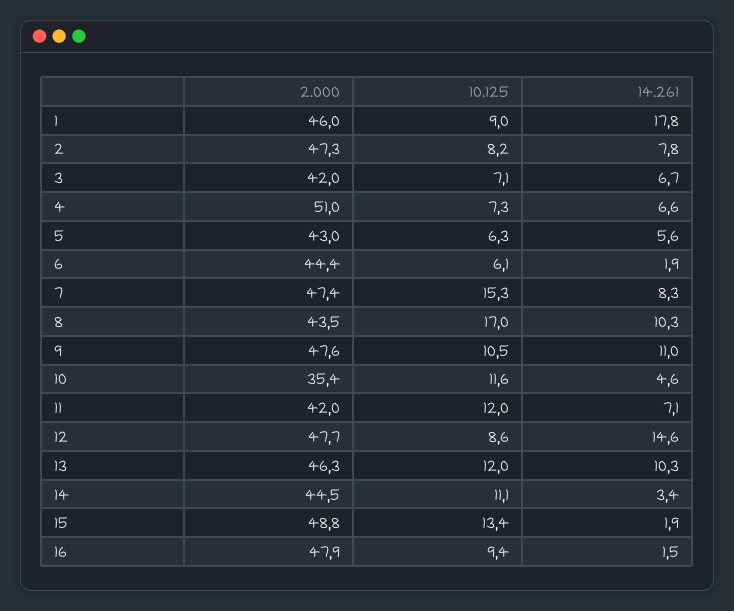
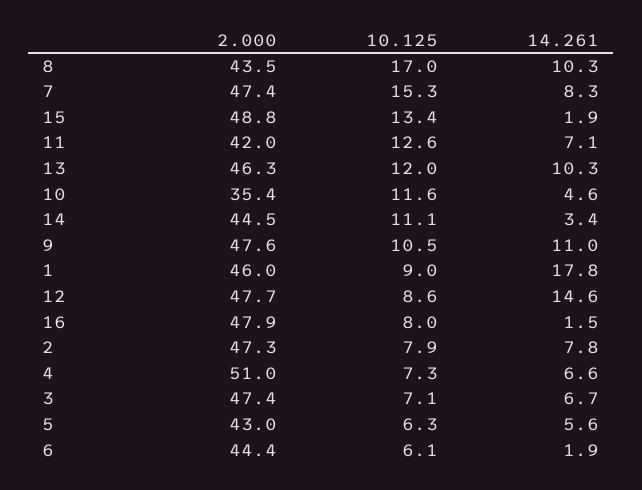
10.125, 2: 8.2 -> 7.9
2.000, 3: 42 -> 47.4
10.125, 11: 12 -> 12.6
10.125, 16: 9.4 -> 8

